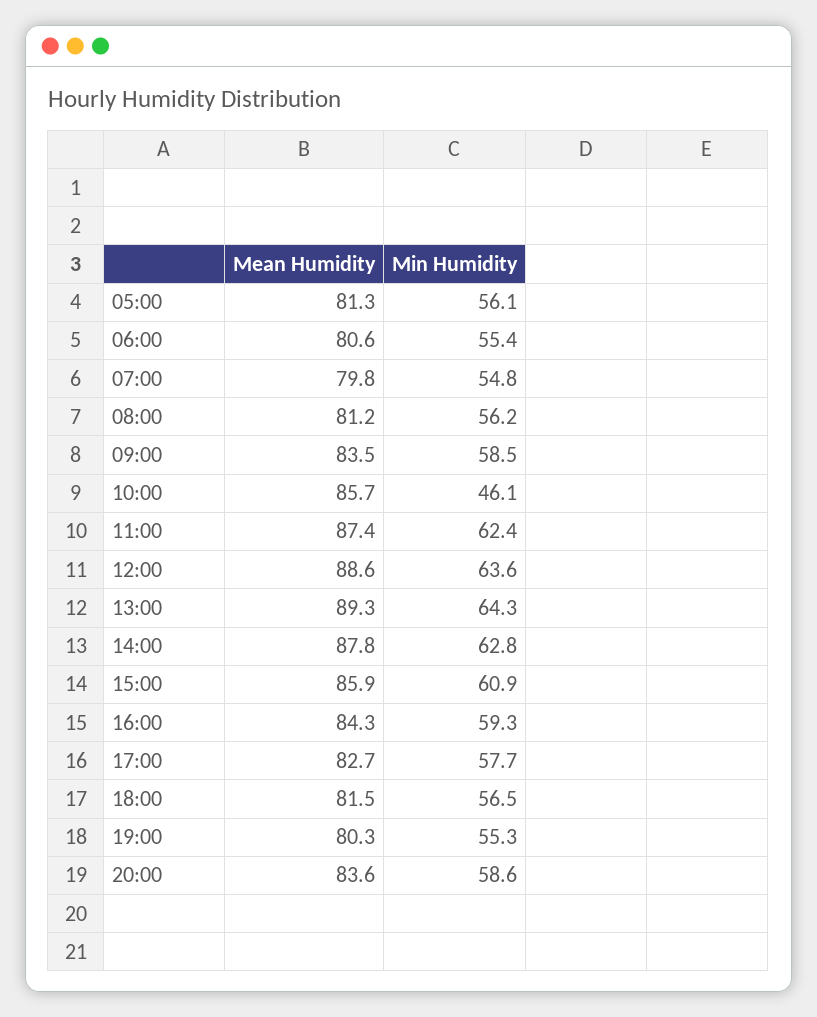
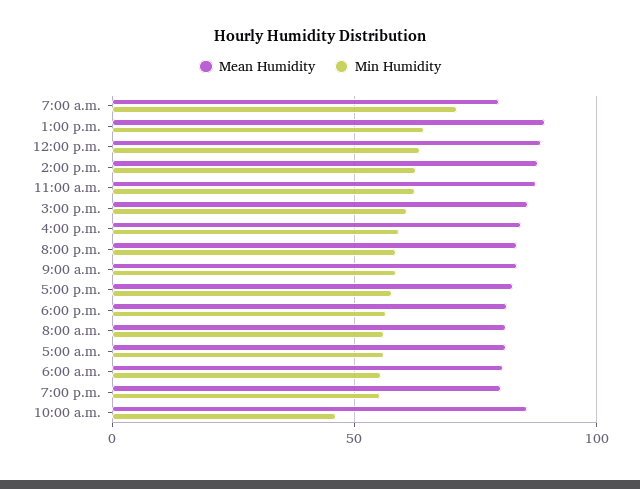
Min Humidity, 07:00: 54.8 -> 70

